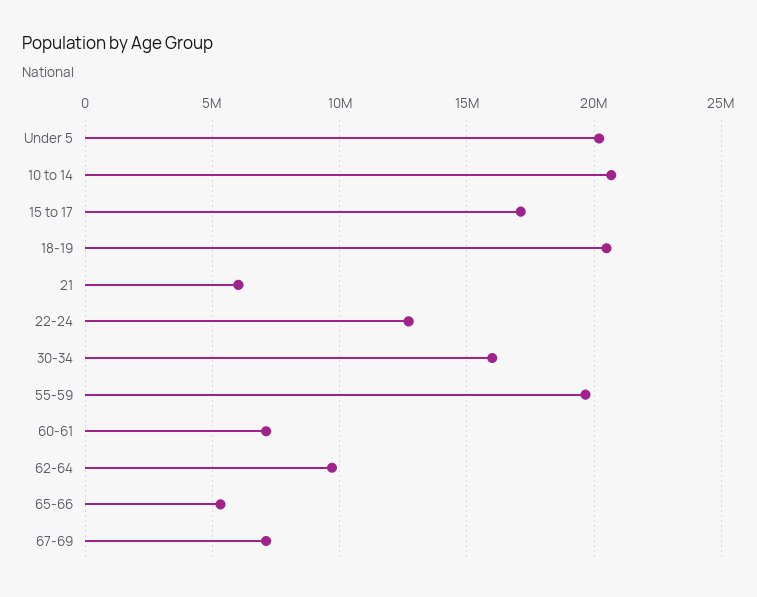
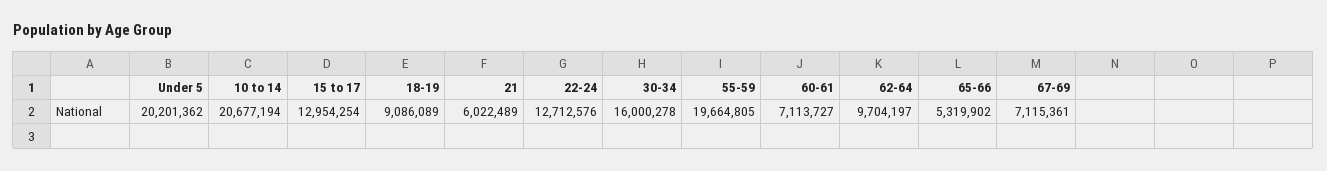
15 to 17: 17000000 -> 12954254
18-19: 20500000 -> 9086089

